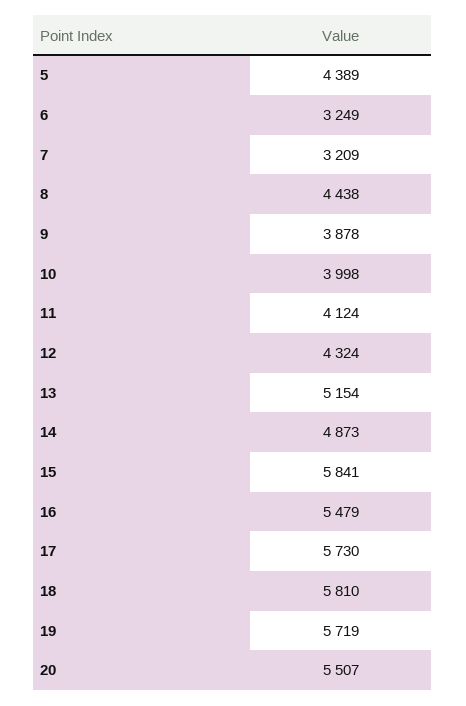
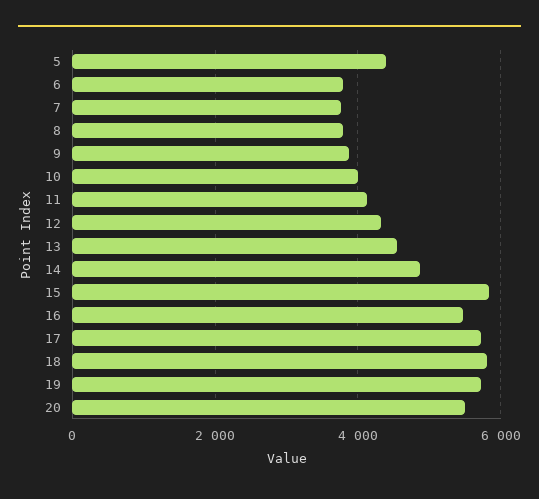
6: 3249 -> 3800
7: 3209 -> 3800
8: 4438 -> 3800
13: 5154 -> 4600

